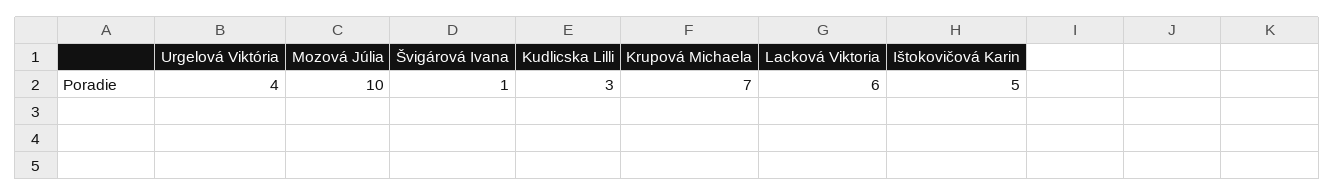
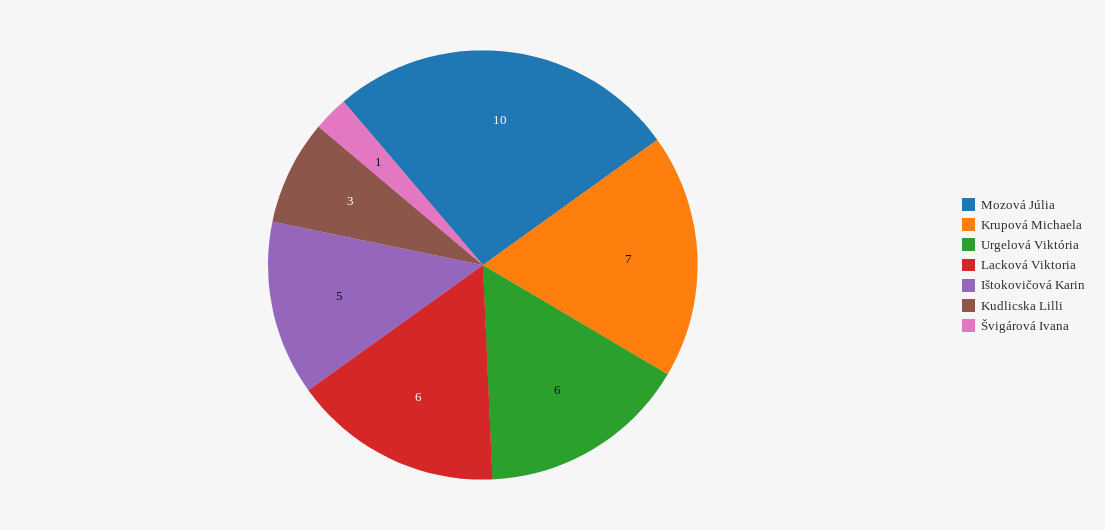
Urgelová Viktória: 4 -> 6

